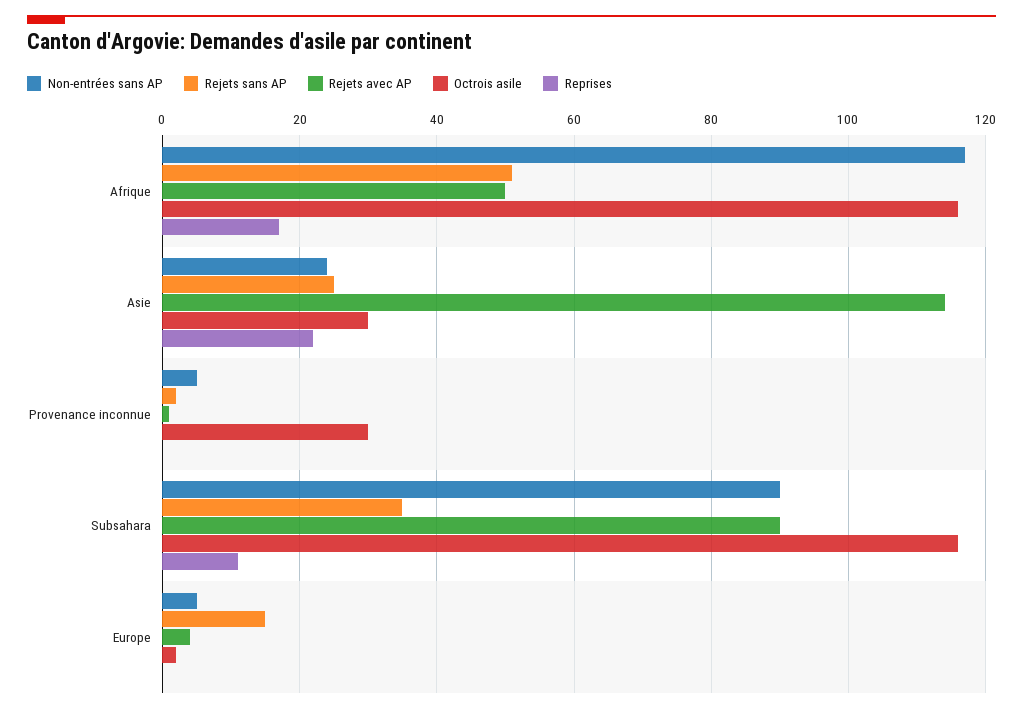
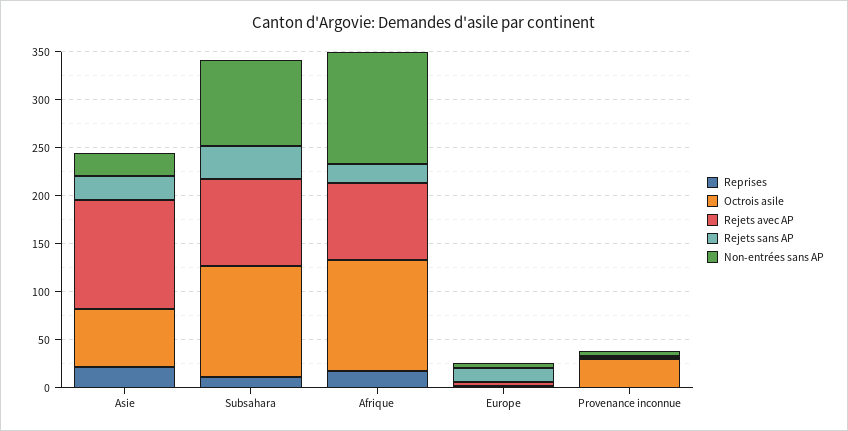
Rejets sans AP, Afrique: 50 -> 20
Rejets avec AP, Afrique: 50 -> 80
Octrois asile, Asie: 30 -> 60

